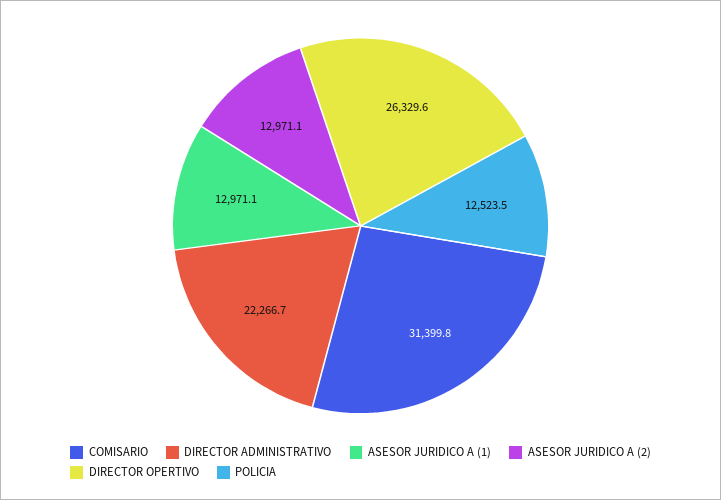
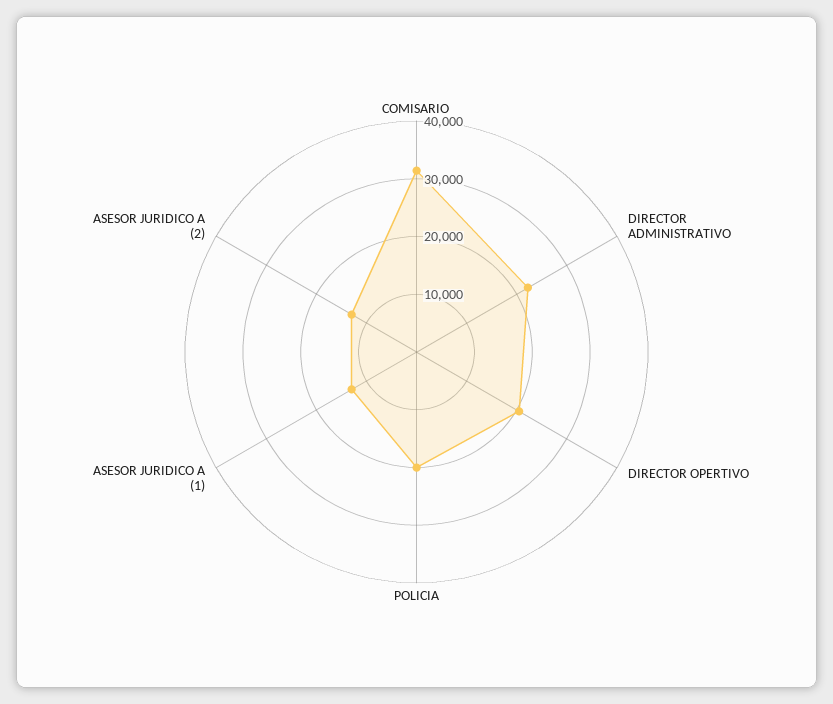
DIRECTOR OPERTIVO: 26329.6 -> 20000
POLICIA: 12523.5 -> 20000

